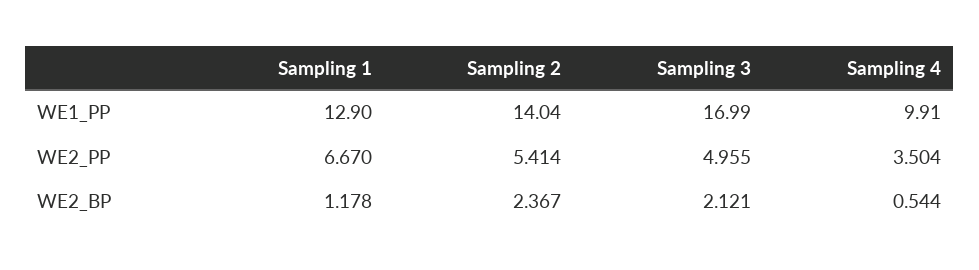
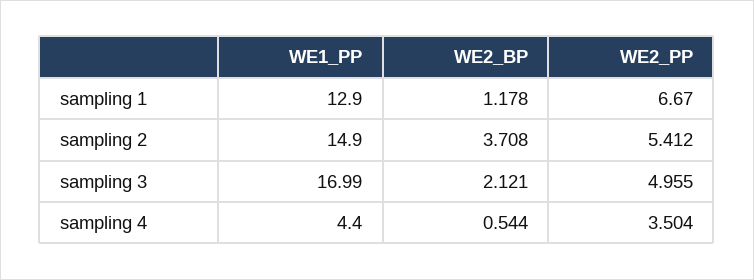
Sampling 2, WE1_PP: 14.04 -> 14.9
Sampling 4, WE1_PP: 9.91 -> 4.4
Sampling 2, WE2_PP: 5.414 -> 5.412
Sampling 2, WE2_BP: 2.367 -> 3.708

